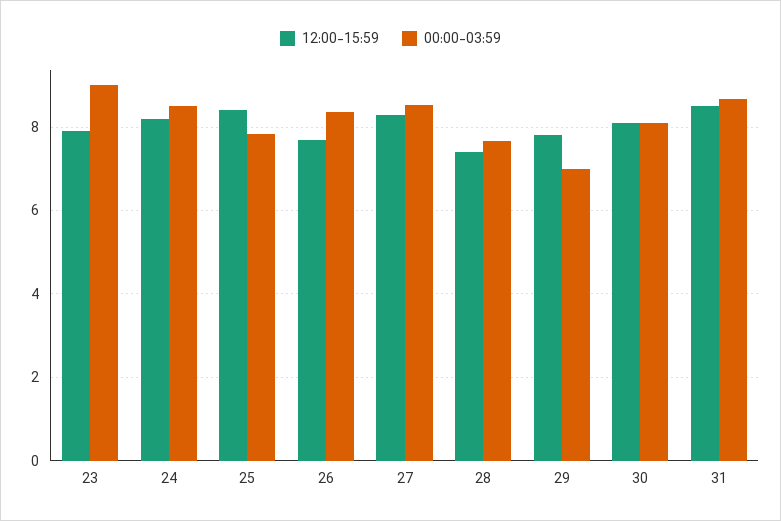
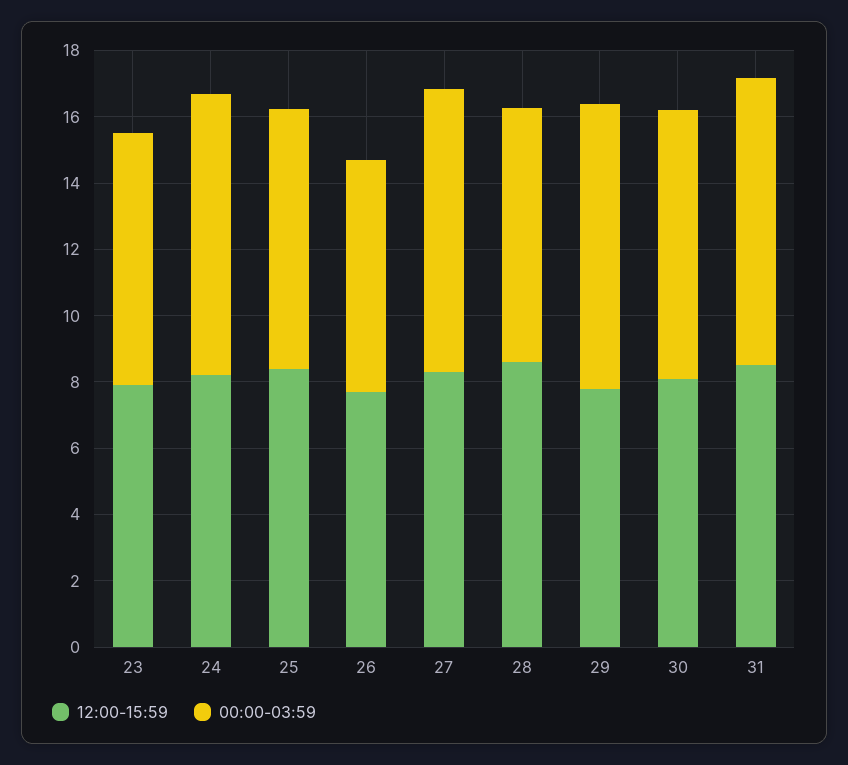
00:00-03:59, 23: 9 -> 7.5
00:00-03:59, 26: 8.4 -> 7
12:00-15:59, 28: 7.4 -> 8.5
00:00-03:59, 29: 7 -> 8.5

